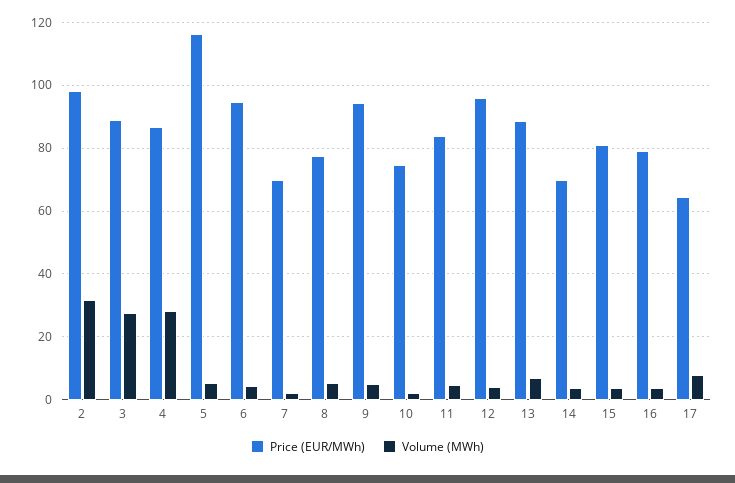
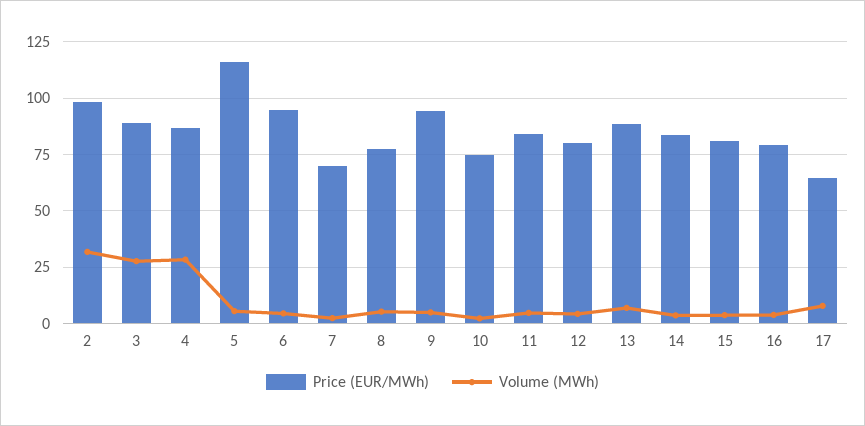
Price (EUR/MWh), 12: 96 -> 80
Price (EUR/MWh), 14: 70 -> 85

